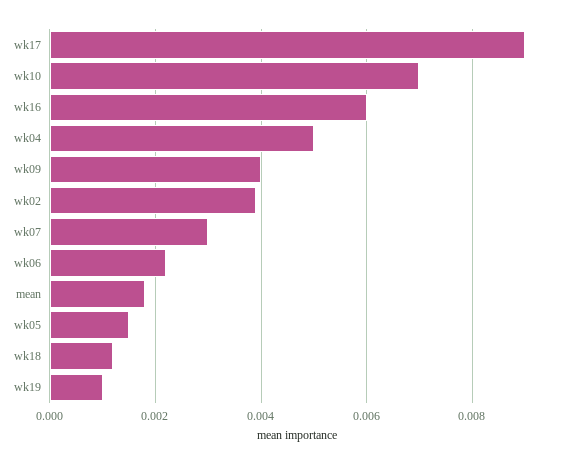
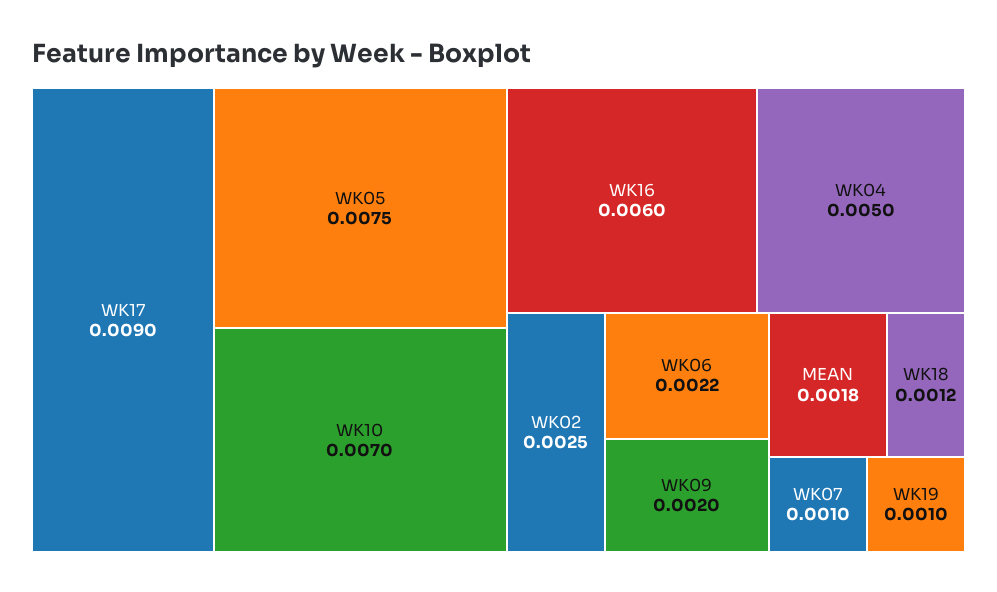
wk09: 0.004 -> 0.002
wk02: 0.004 -> 0.0025
wk07: 0.003 -> 0.001
wk05: 0.0015 -> 0.0075

